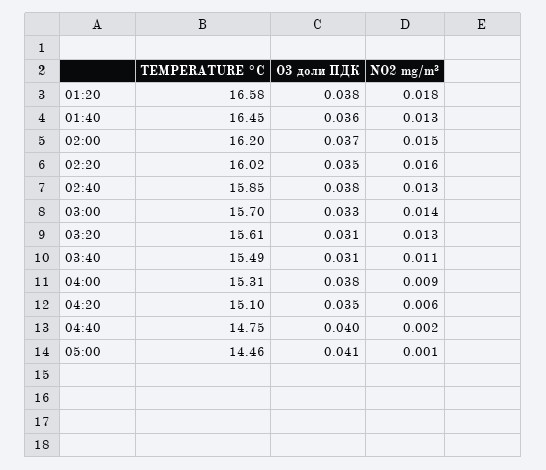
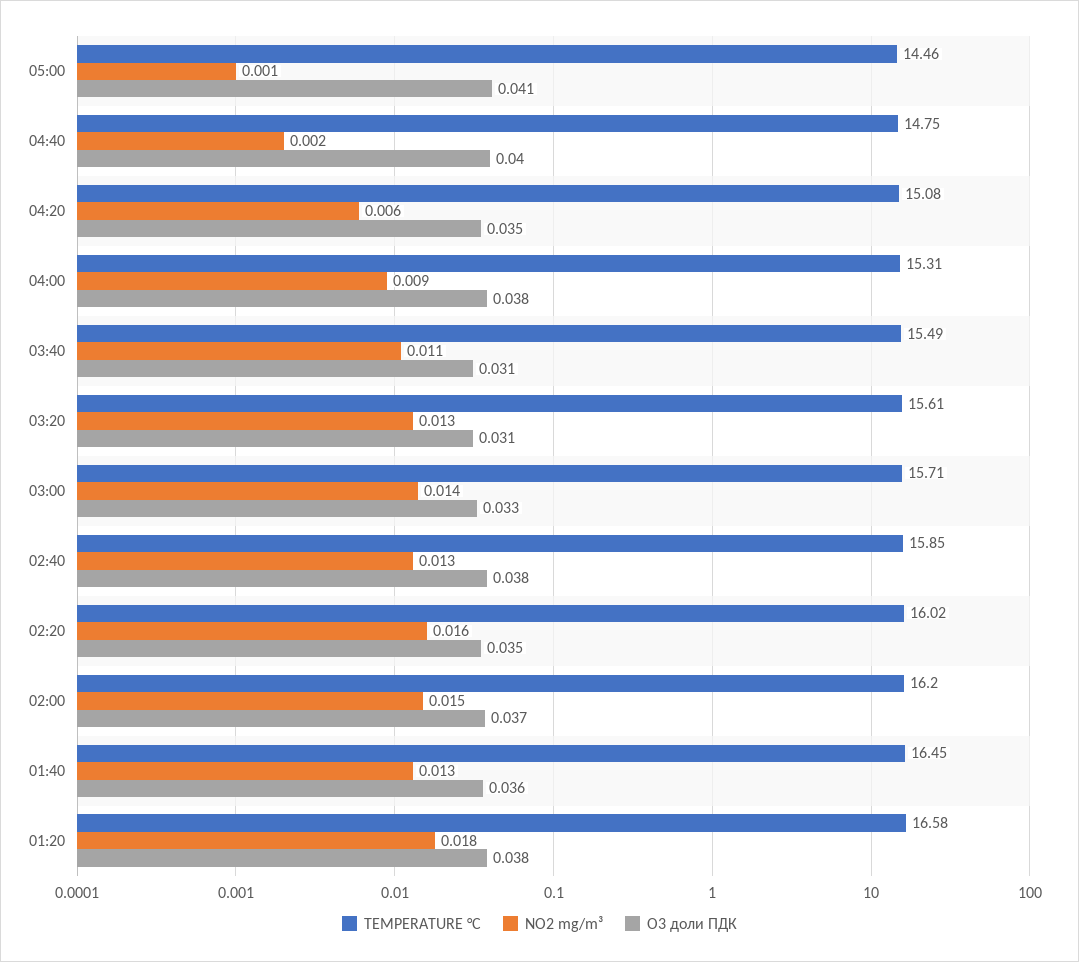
TEMPERATURE °C, 03:00: 15.7 -> 15.71
TEMPERATURE °C, 04:20: 15.1 -> 15.08

